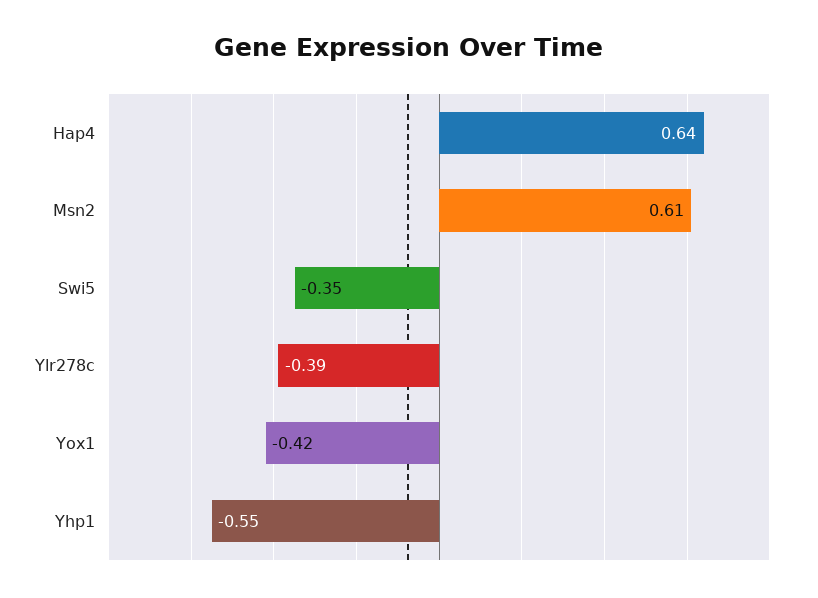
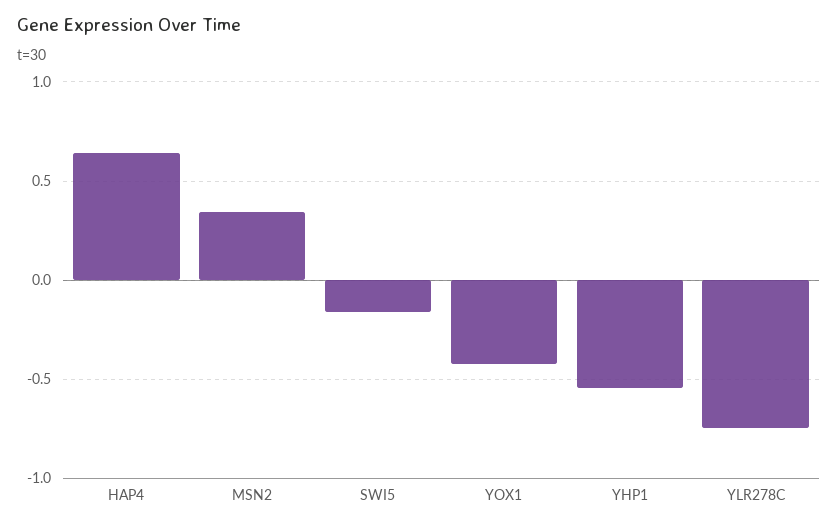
Msn2: 0.61 -> 0.35
Swi5: -0.35 -> -0.15
Ylr278c: -0.39 -> -0.75

